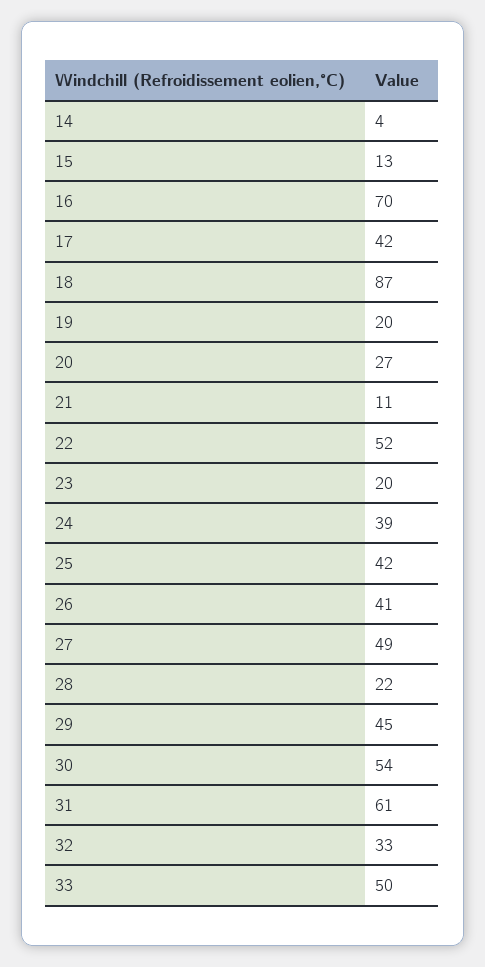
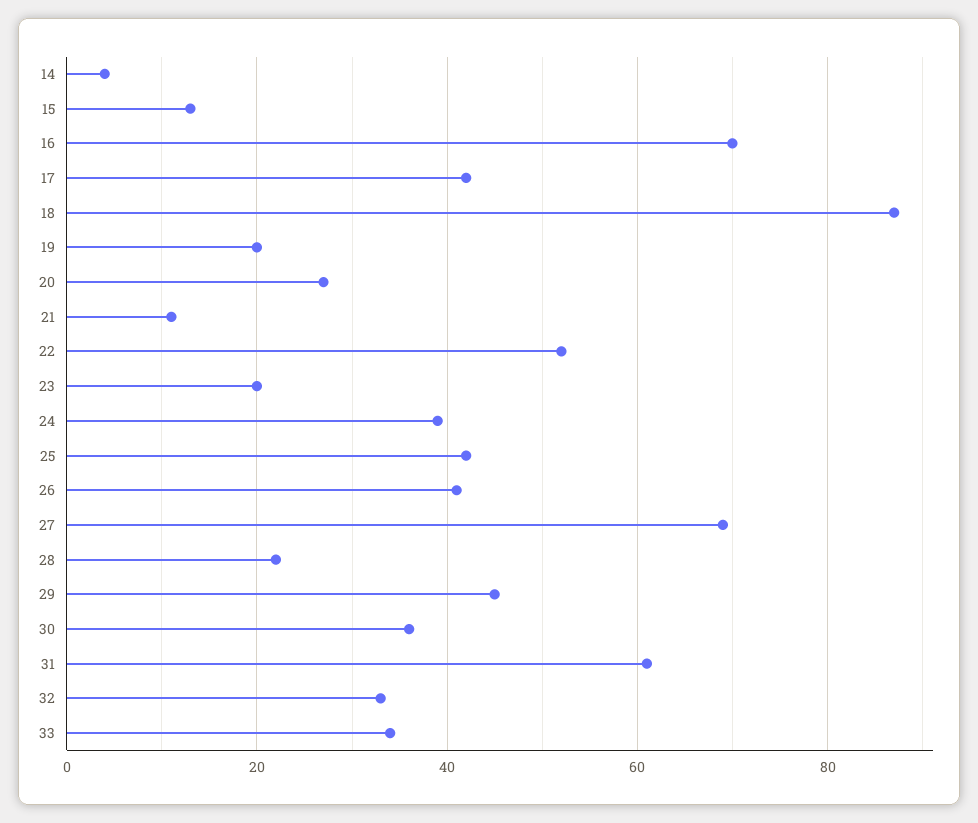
27: 49 -> 70
30: 54 -> 35
33: 50 -> 35

